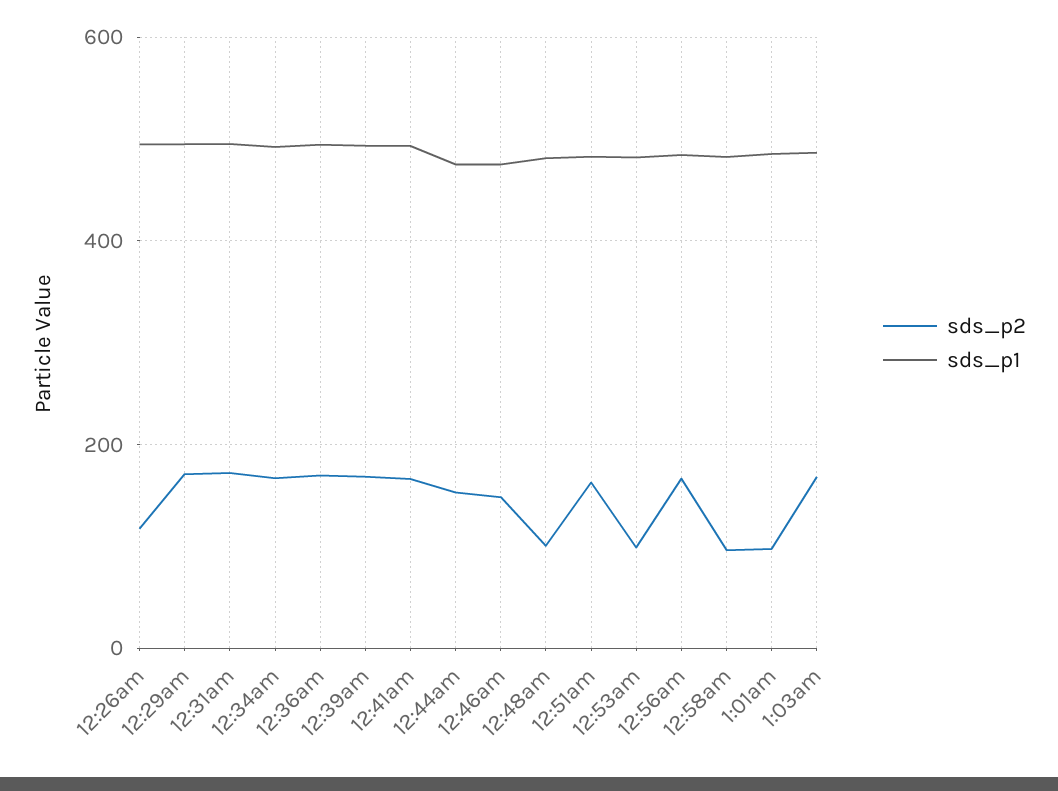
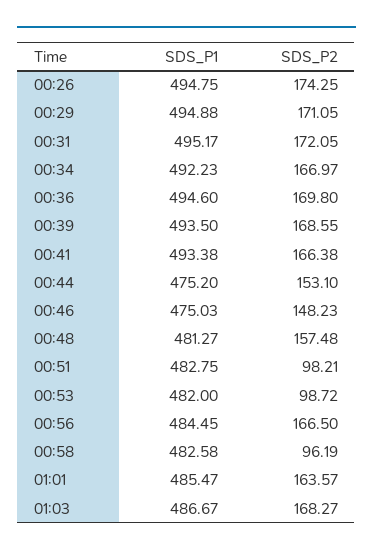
sds_p2, 12:26am: 120 -> 174.25
sds_p2, 12:48am: 100 -> 157.48
sds_p2, 12:51am: 160 -> 98.21
sds_p2, 1:01am: 100 -> 163.57

